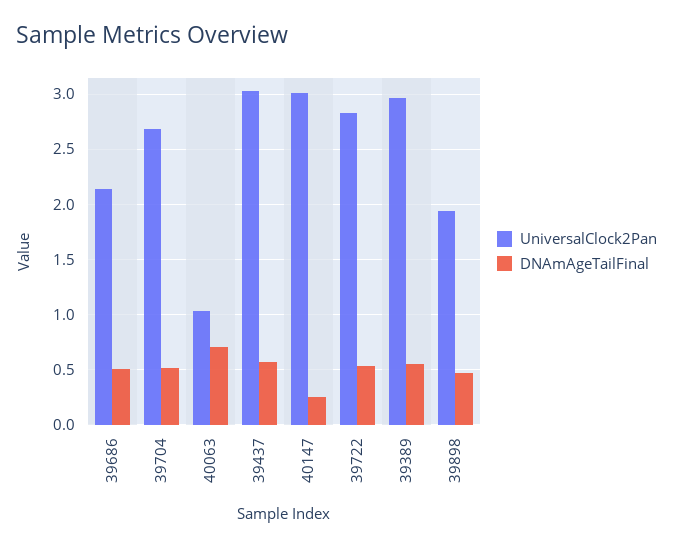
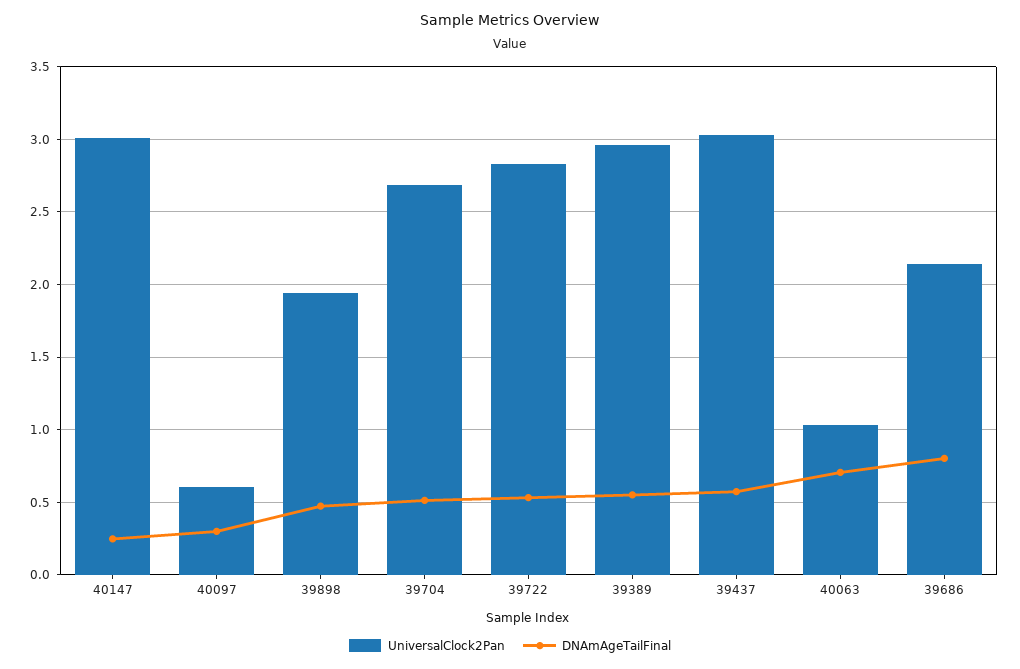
DNAmAgeTailFinal, 39686: 0.5 -> 0.8
UniversalClock2Pan, 40097: none -> 0.6
DNAmAgeTailFinal, 40097: none -> 0.3

